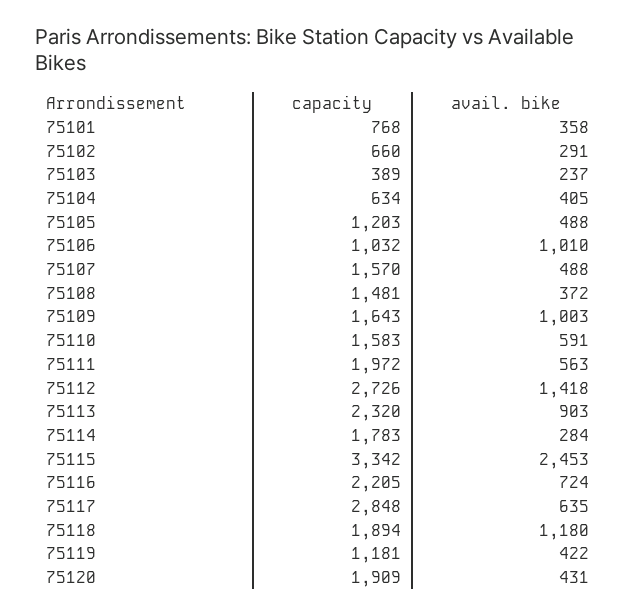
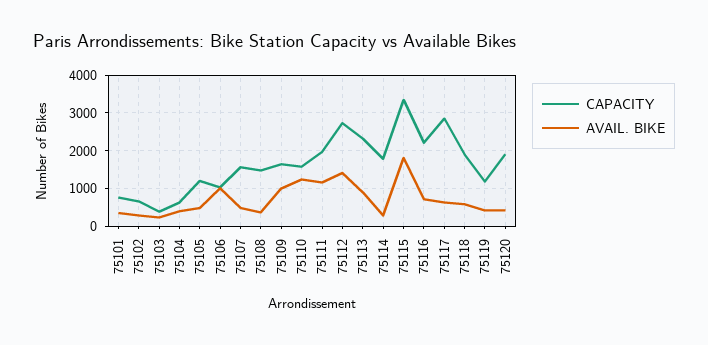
avail. bike, 75110: 591 -> 1200
avail. bike, 75111: 563 -> 1200
avail. bike, 75115: 2453 -> 1800
avail. bike, 75118: 1180 -> 600

